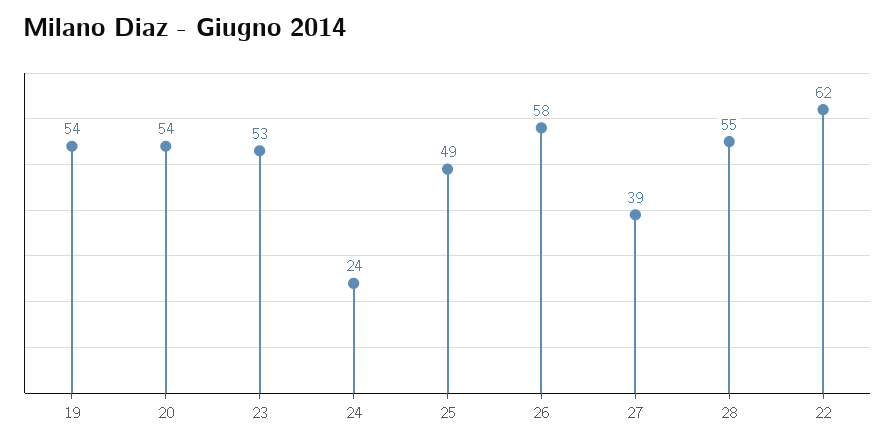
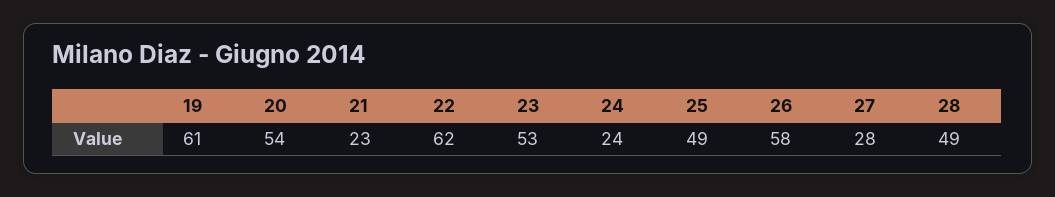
19: 54 -> 61
27: 39 -> 28
28: 55 -> 49
21: none -> 23

